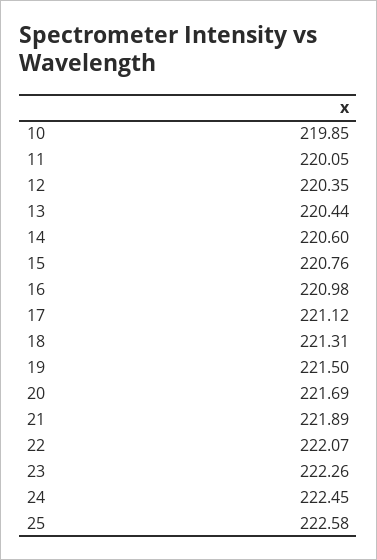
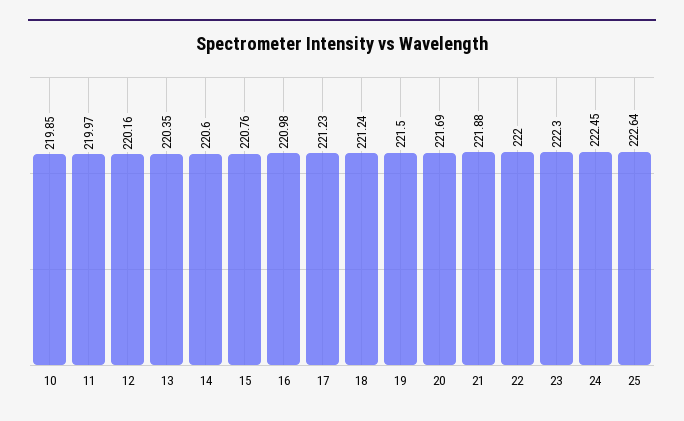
11: 220.05 -> 219.97
12: 220.35 -> 220.16
13: 220.44 -> 220.35
17: 221.12 -> 221.23
18: 221.31 -> 221.24
21: 221.89 -> 221.88
22: 222.07 -> 222
23: 222.26 -> 222.3
25: 222.58 -> 222.64

